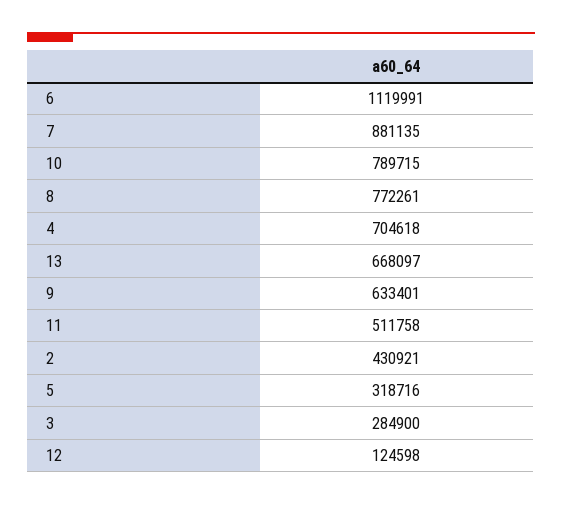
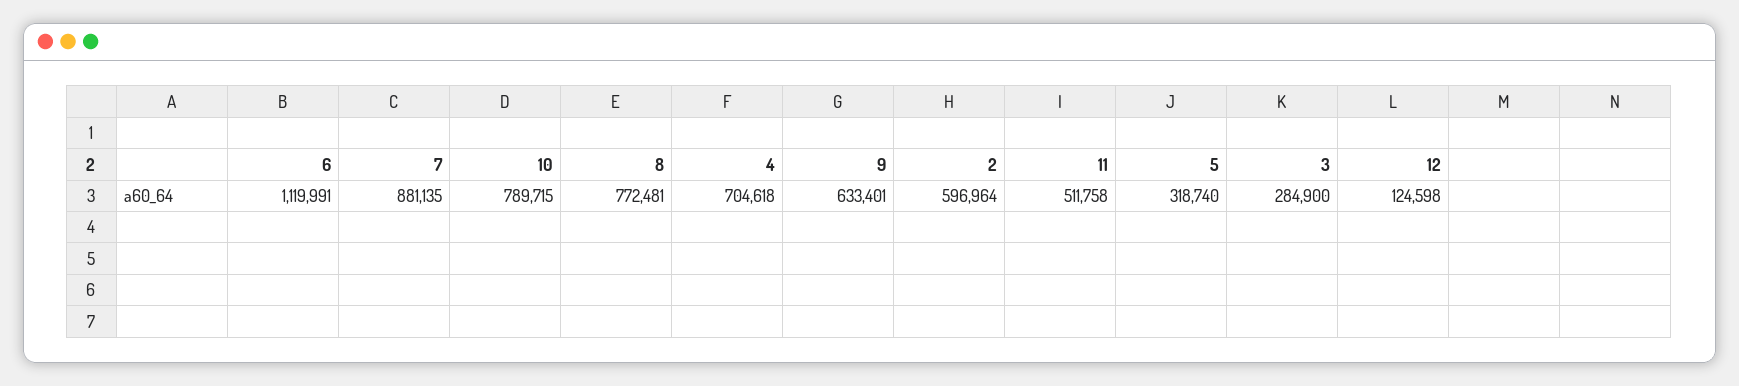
8: 772261 -> 772481
13: 668097 -> none
2: 430921 -> 596964
5: 318716 -> 318740

